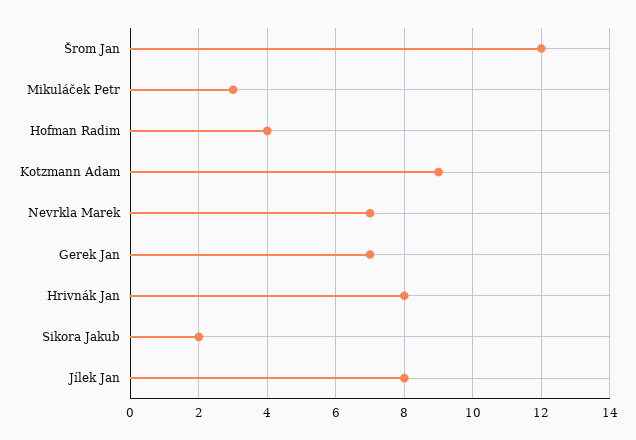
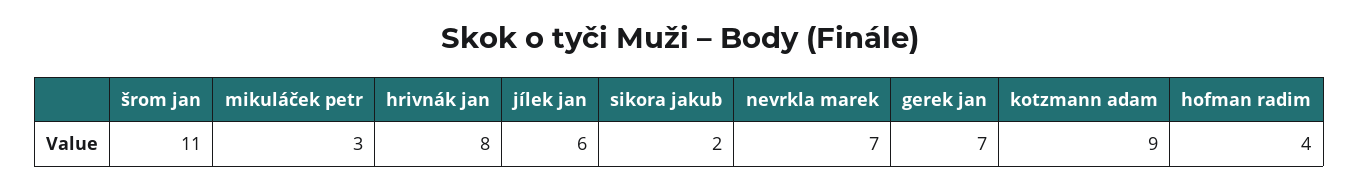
Šrom Jan: 12 -> 11
Jílek Jan: 8 -> 6

